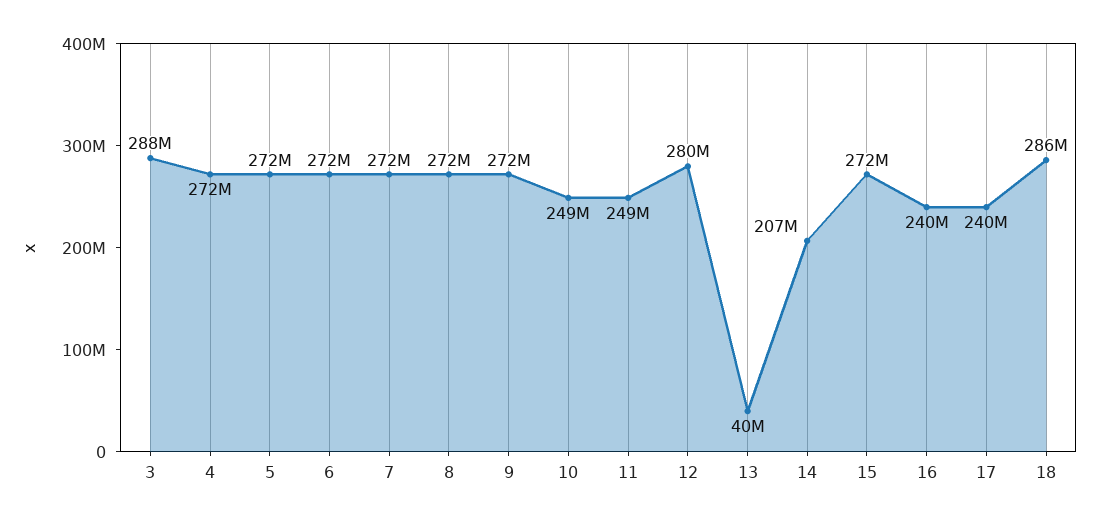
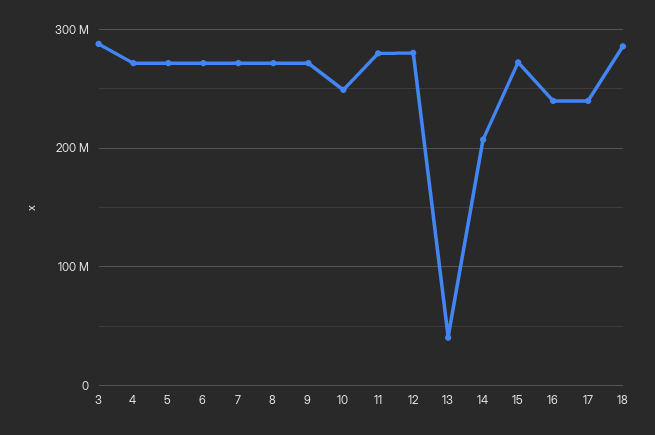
11: 249000000 -> 280000000

